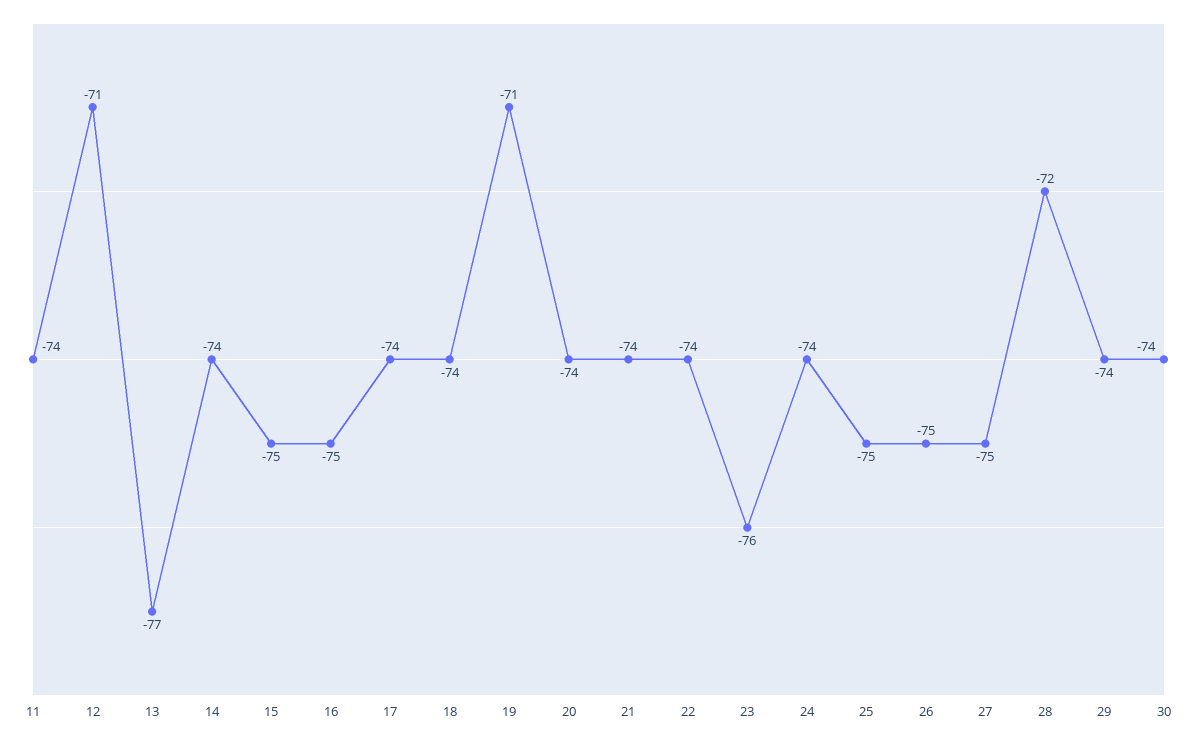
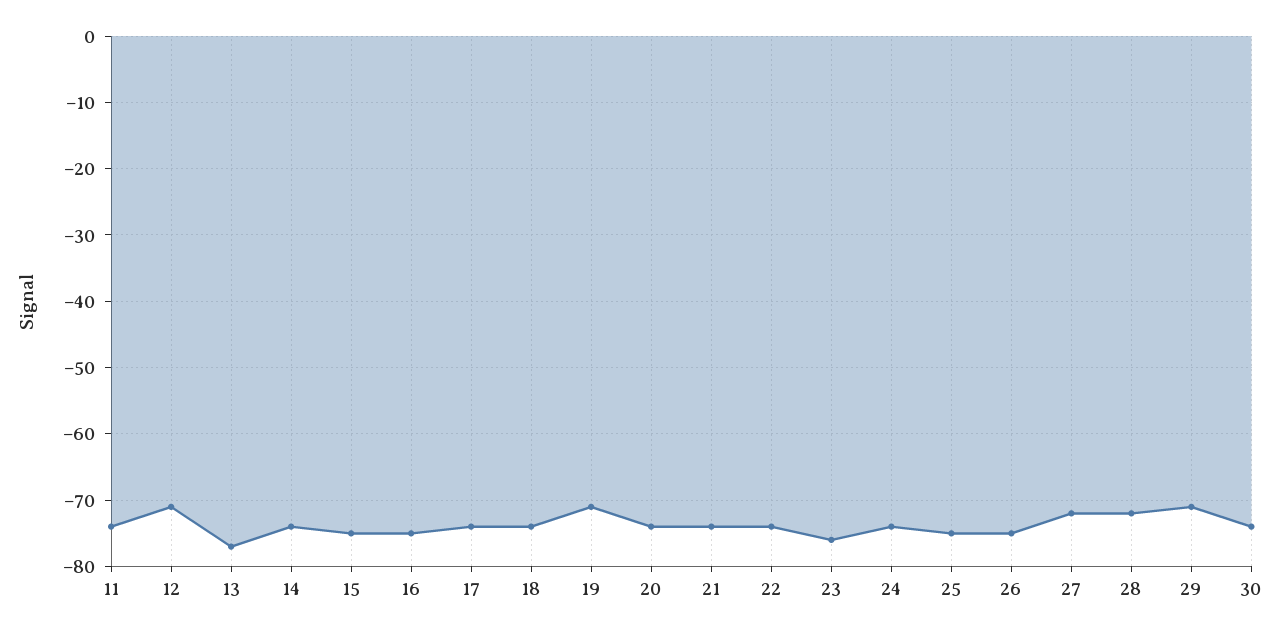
27: -75 -> -72
29: -74 -> -71

